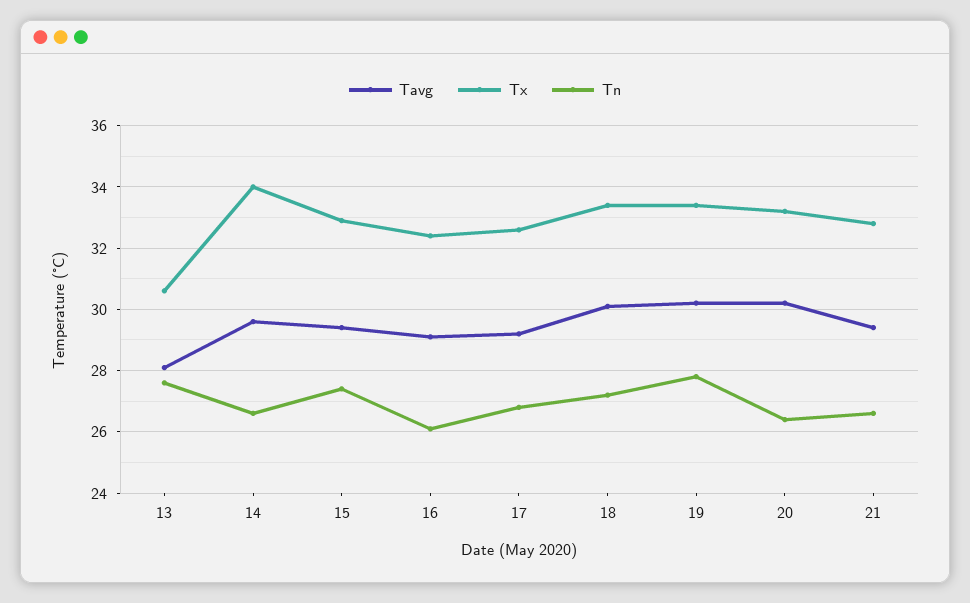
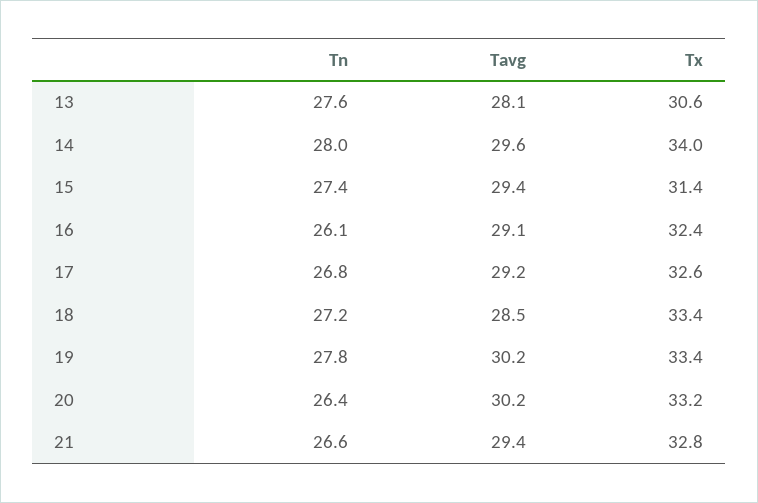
Tn, 14: 26.5 -> 28
Tx, 15: 33 -> 31.4
Tavg, 18: 30 -> 28.5

